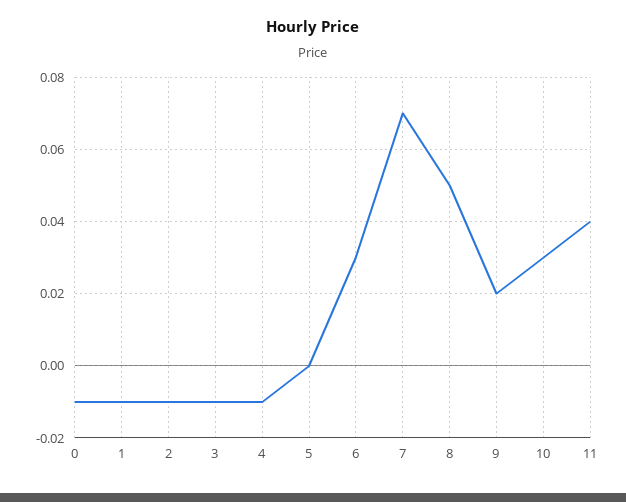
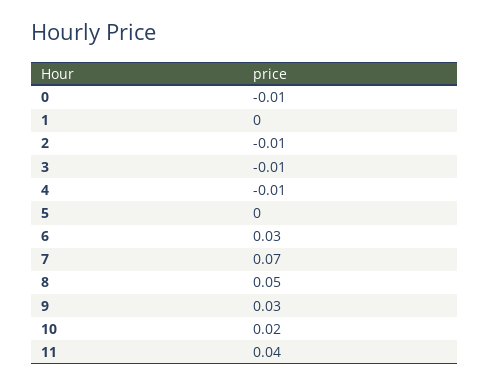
1: -0.01 -> 0
9: 0.02 -> 0.03
10: 0.03 -> 0.02

